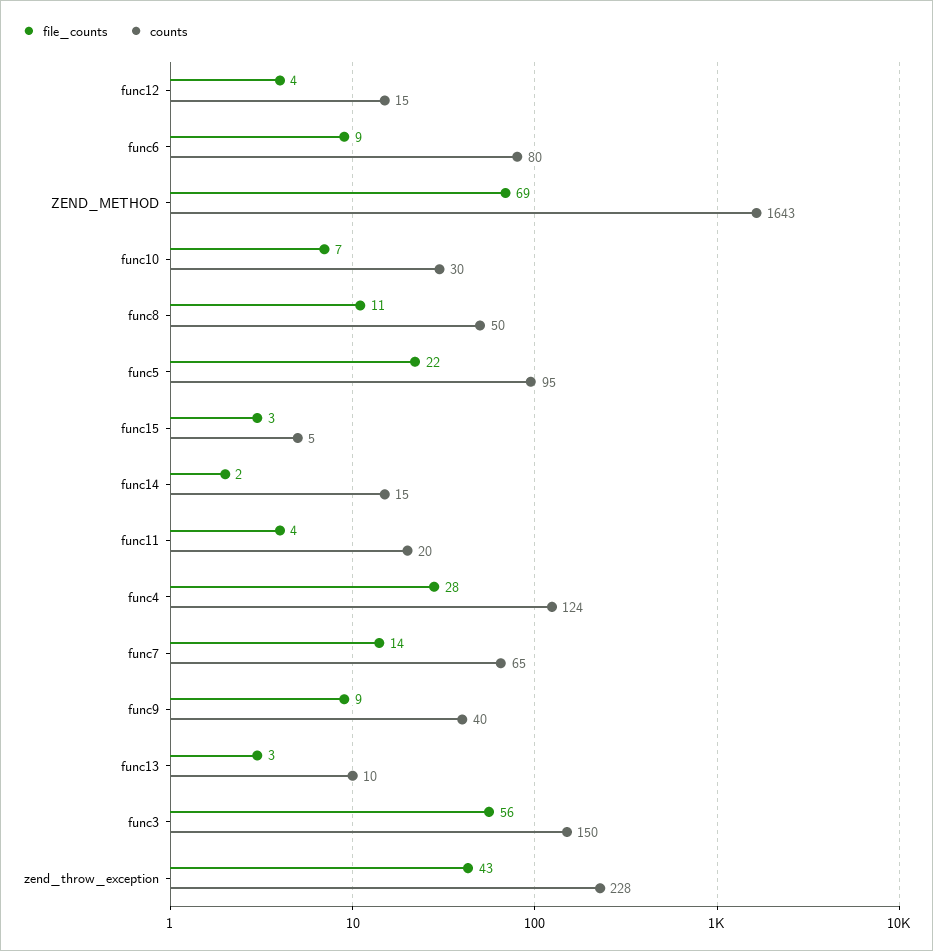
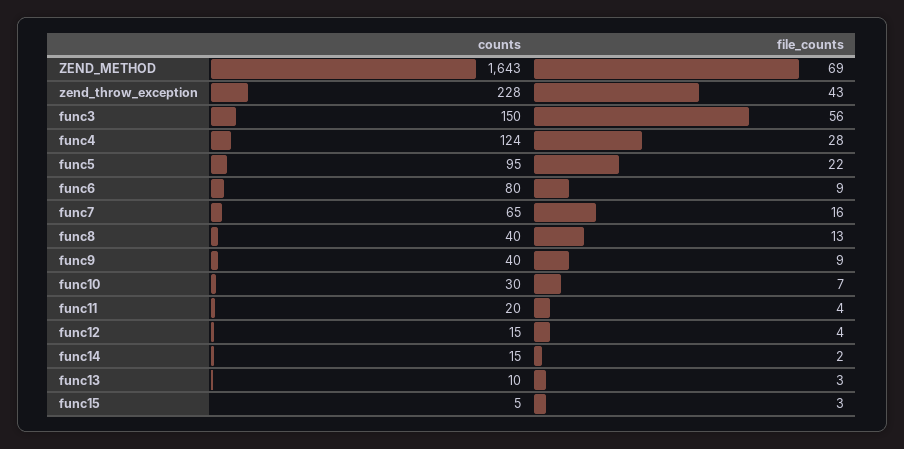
file_counts, func8: 11 -> 13
counts, func8: 50 -> 40
file_counts, func7: 14 -> 16

